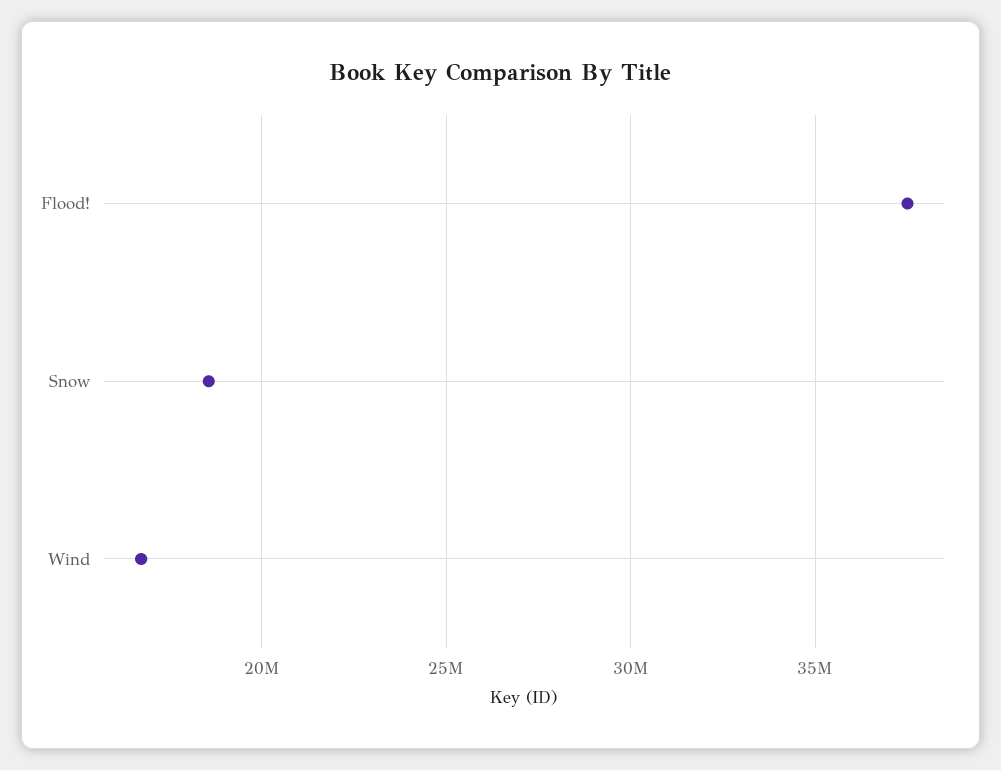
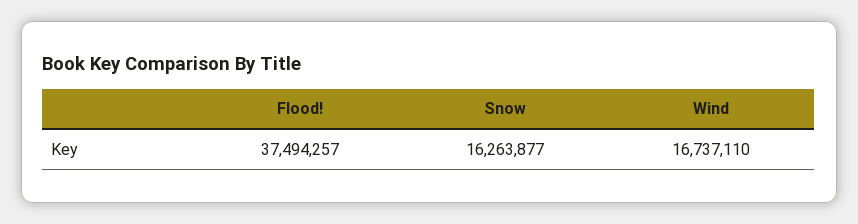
Snow: 18500000 -> 16263877

